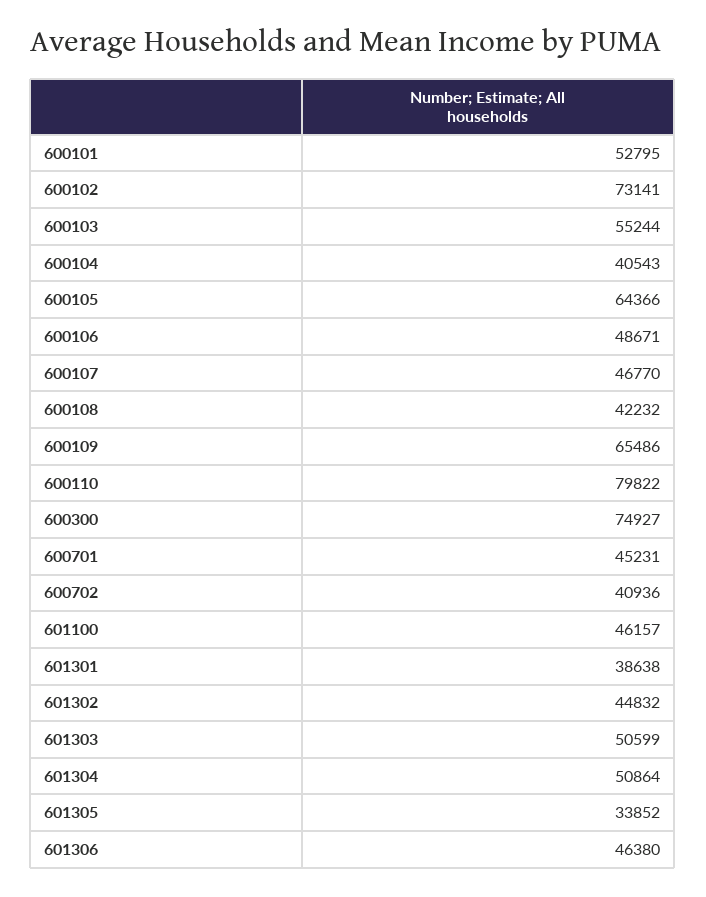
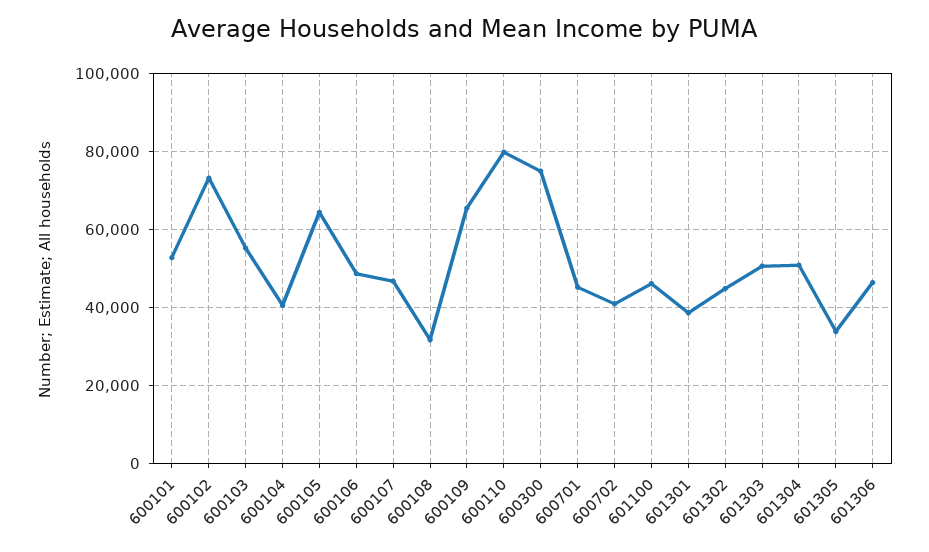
600108: 42232 -> 32000

